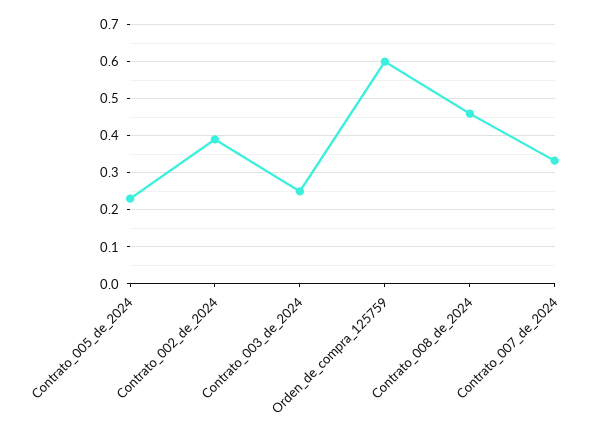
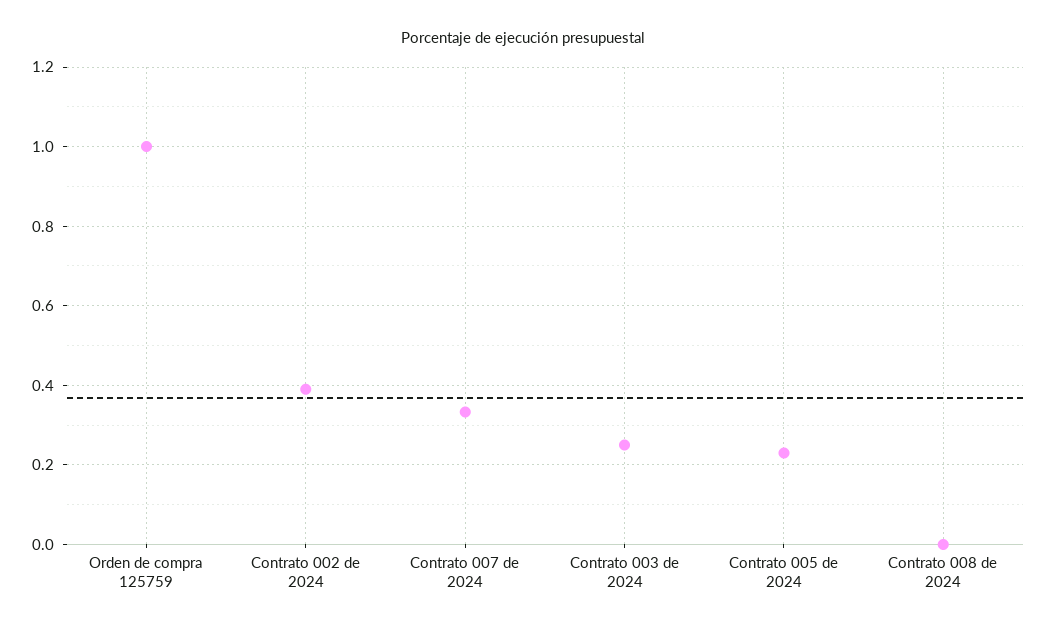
Orden_de_compra_125759: 0.6 -> 1
Contrato_008_de_2024: 0.46 -> 0

